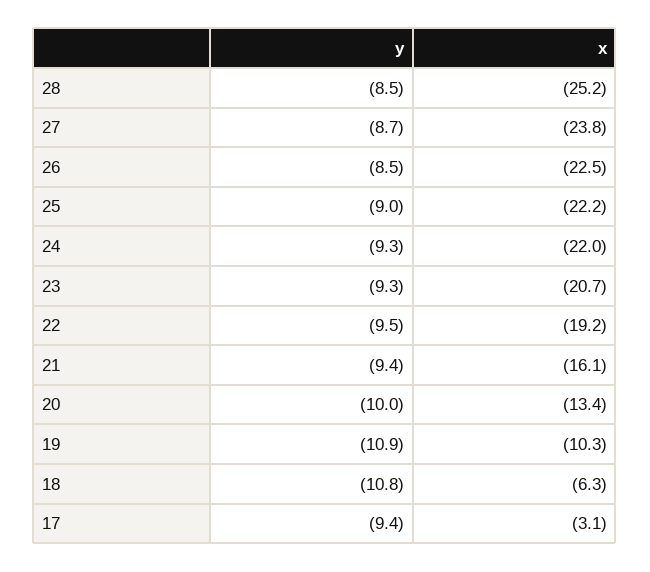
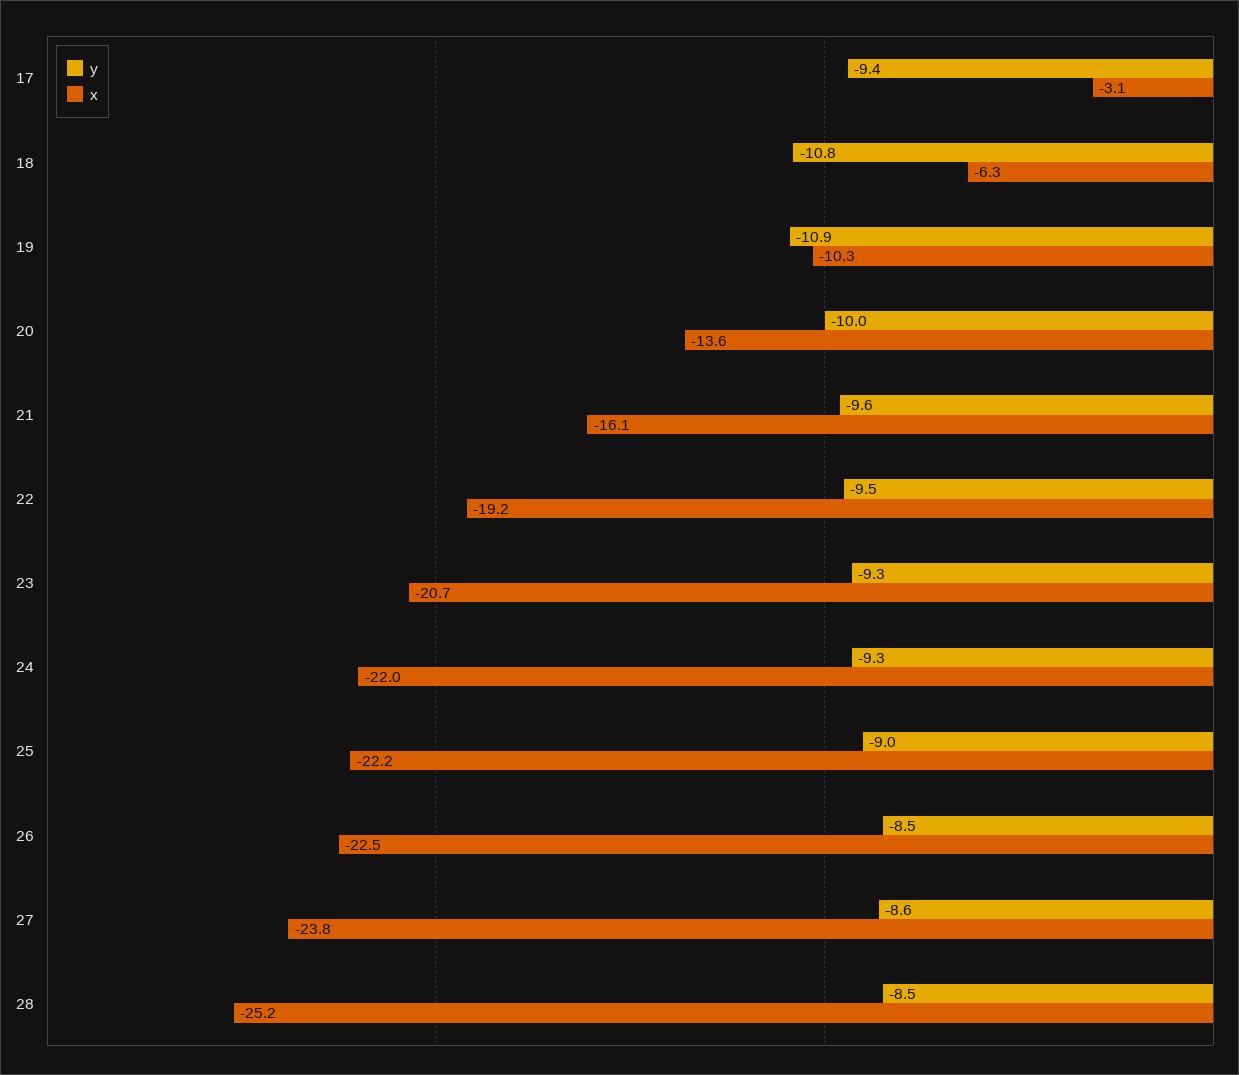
y, 27: -8.7 -> -8.6
y, 21: -9.4 -> -9.6
x, 20: -13.4 -> -13.6

